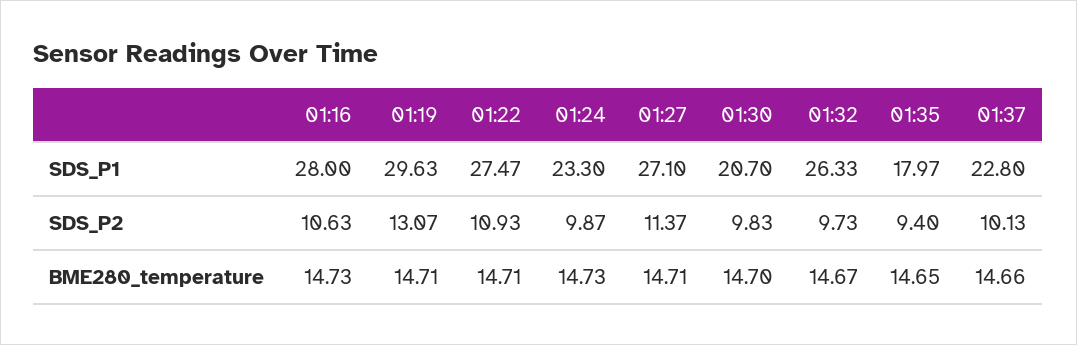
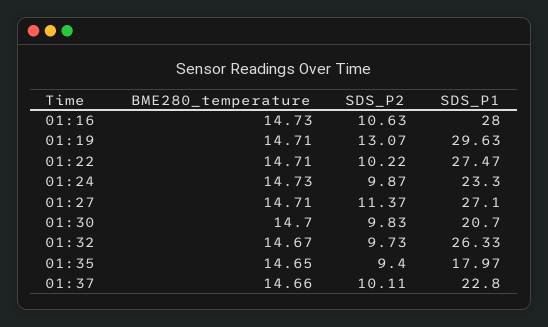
01:22, SDS_P2: 10.93 -> 10.22
01:37, SDS_P2: 10.13 -> 10.11

